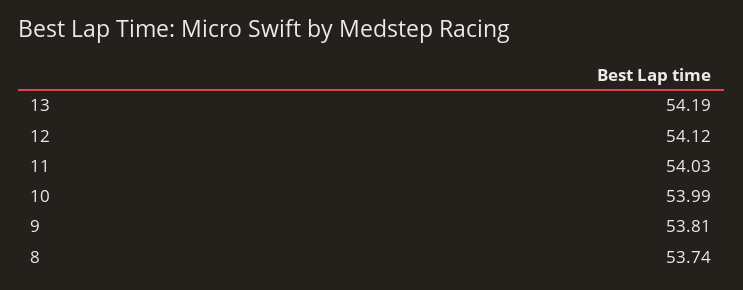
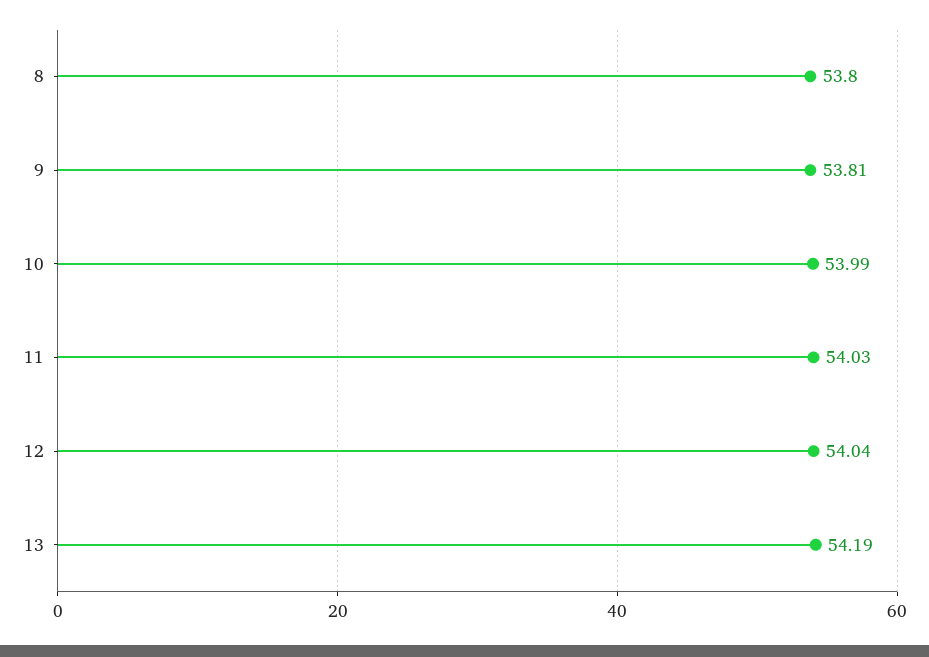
12: 54.12 -> 54.04
8: 53.74 -> 53.8

